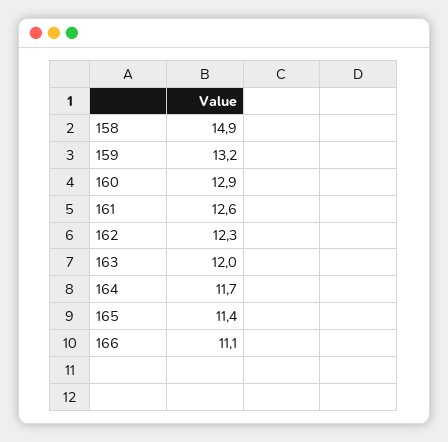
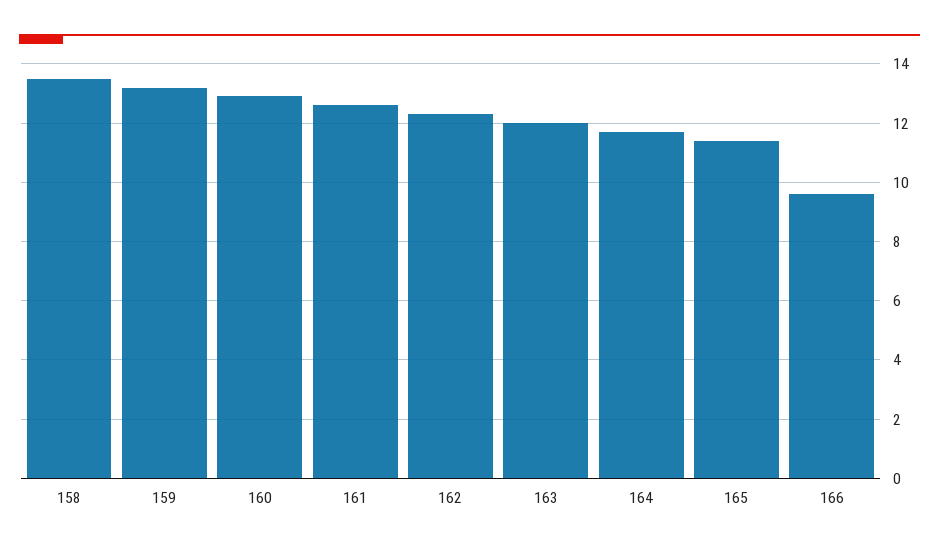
158: 14.9 -> 13.5
166: 11.1 -> 9.5

